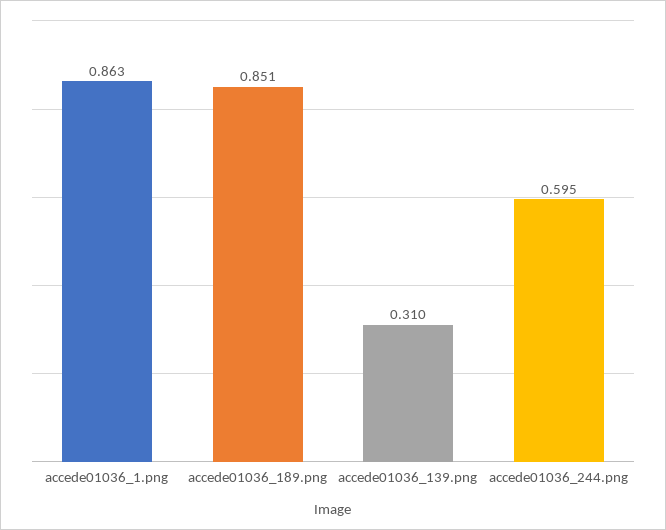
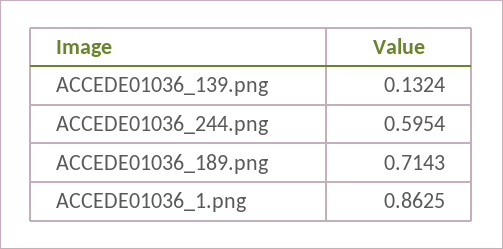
accede01036_189.png: 0.851 -> 0.7143
accede01036_139.png: 0.31 -> 0.1324

